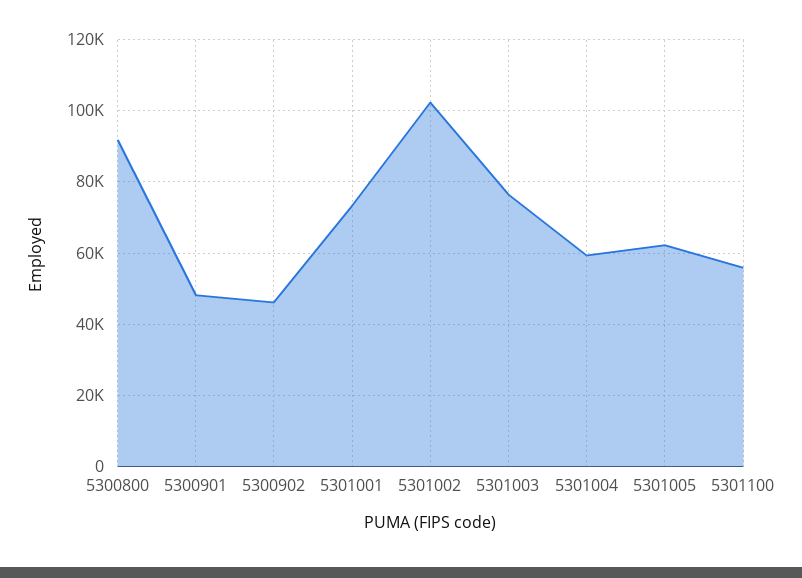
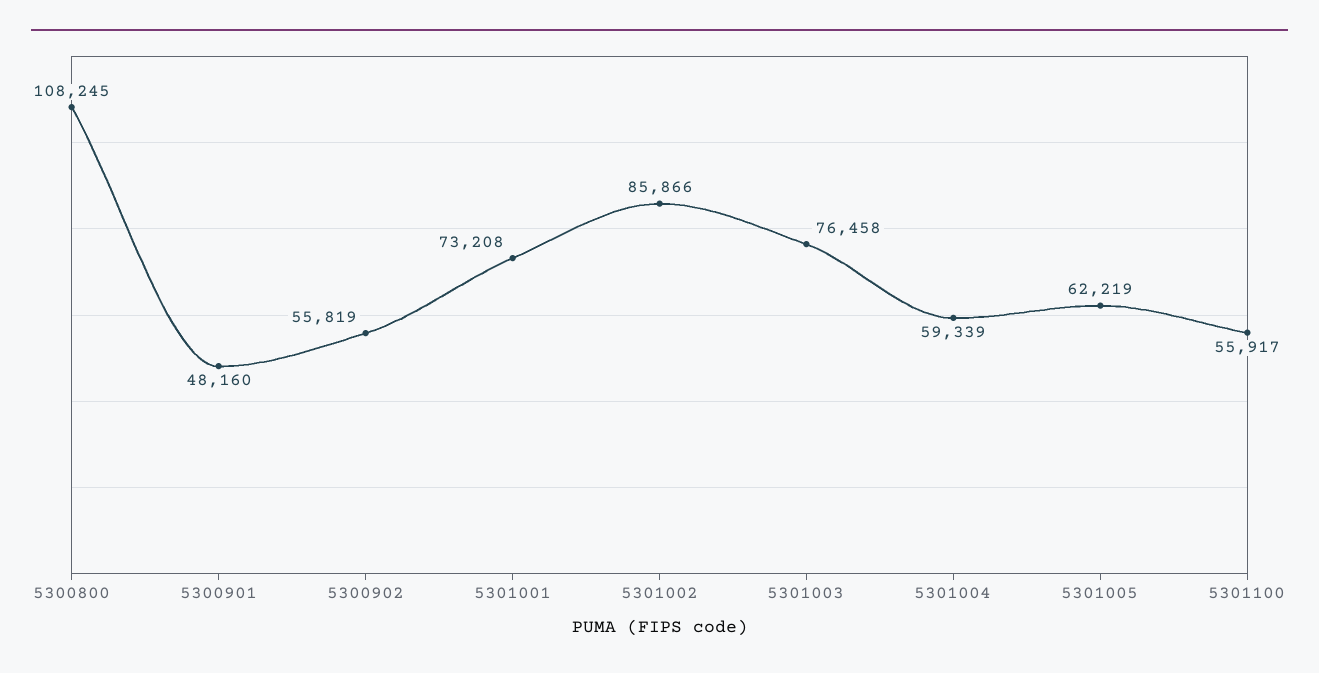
5300800: 92000 -> 108245
5300902: 46000 -> 55819
5301002: 102000 -> 85866

